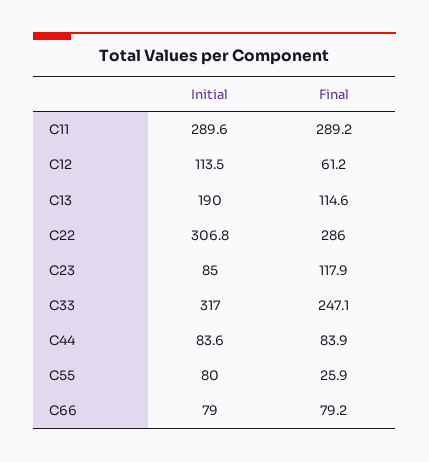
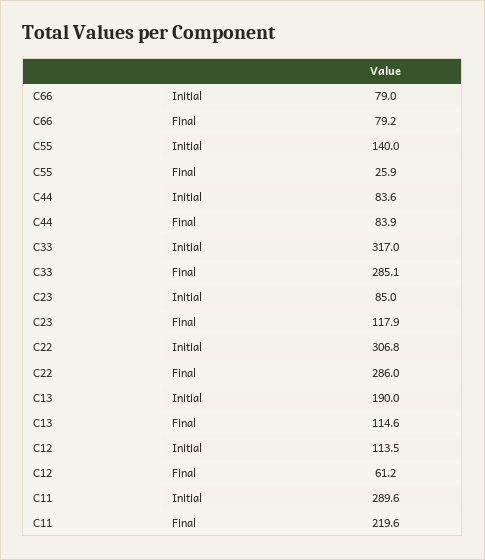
Final, C11: 289.2 -> 219.6
Final, C33: 247.1 -> 285.1
Initial, C55: 80 -> 140

